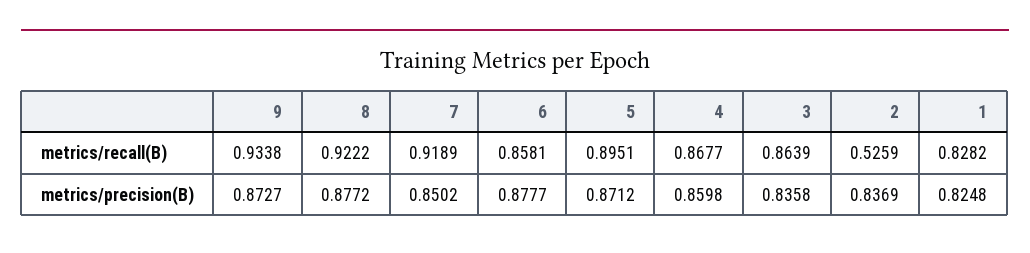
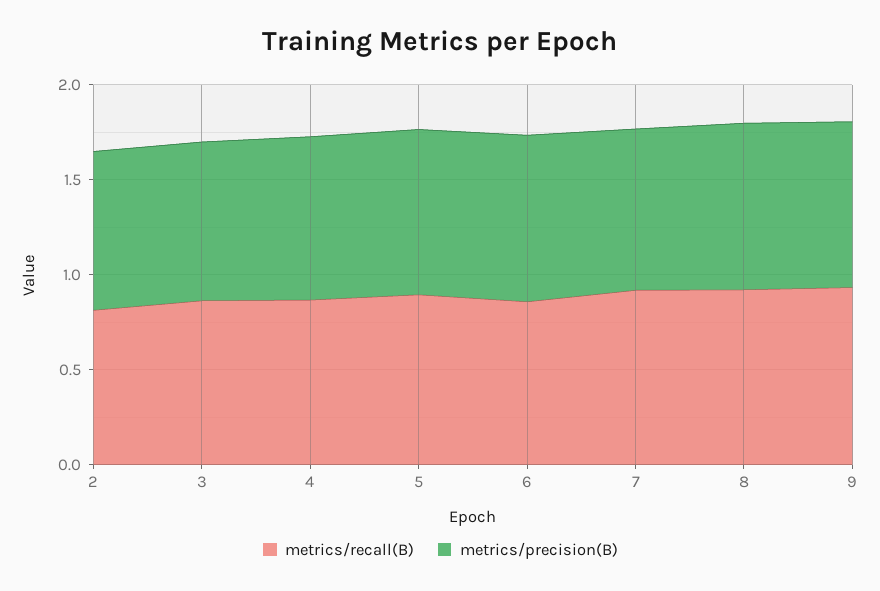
metrics/recall(B), 2: 0.5259 -> 0.8
metrics/recall(B), 1: 0.8282 -> none
metrics/precision(B), 1: 0.8248 -> none

